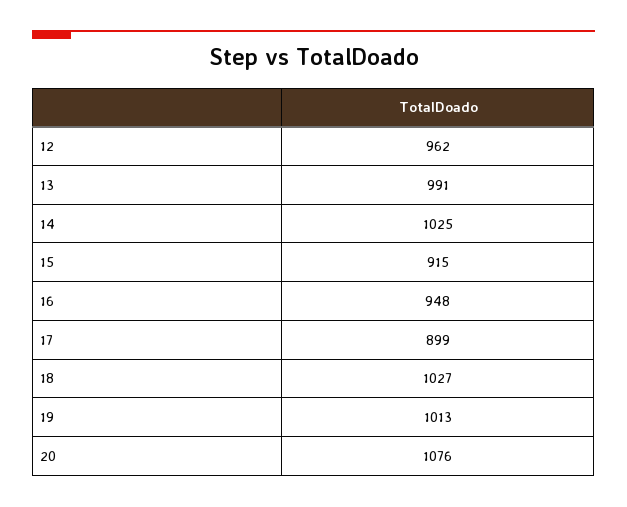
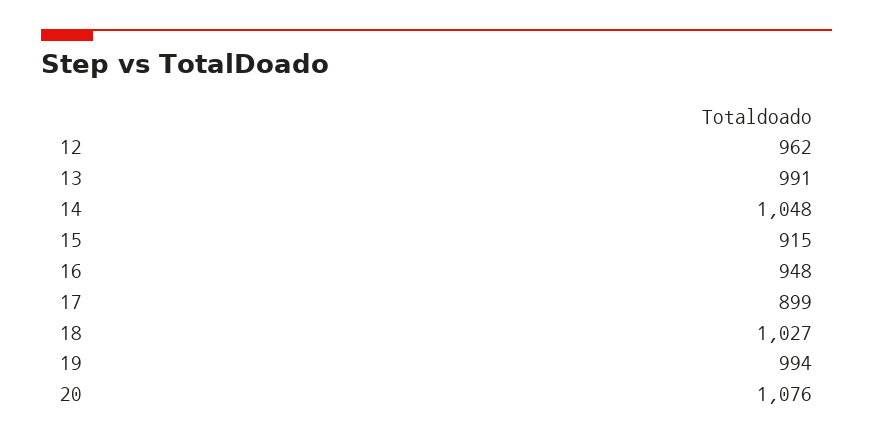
14: 1025 -> 1048
19: 1013 -> 994

